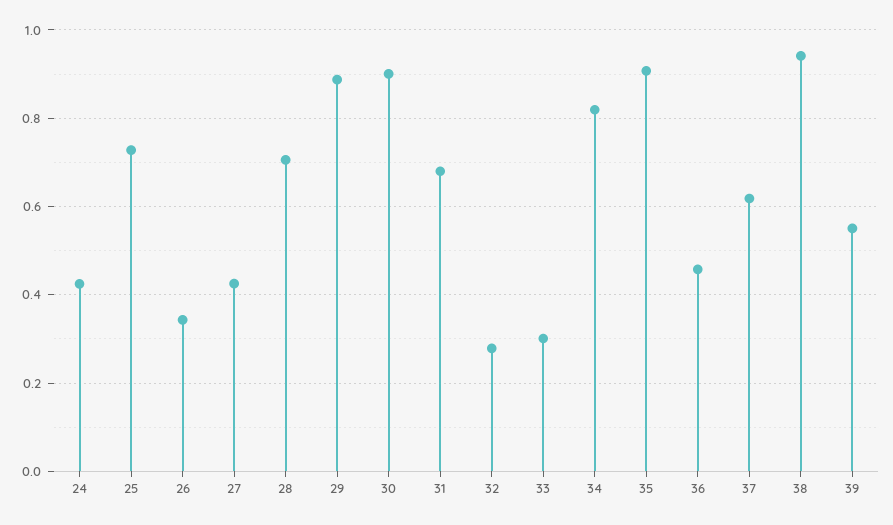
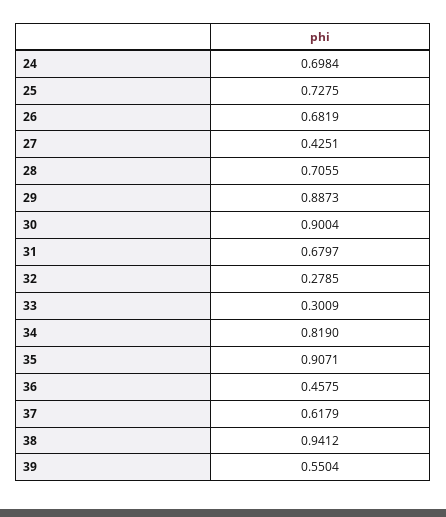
24: 0.42 -> 0.6984
26: 0.34 -> 0.6819

